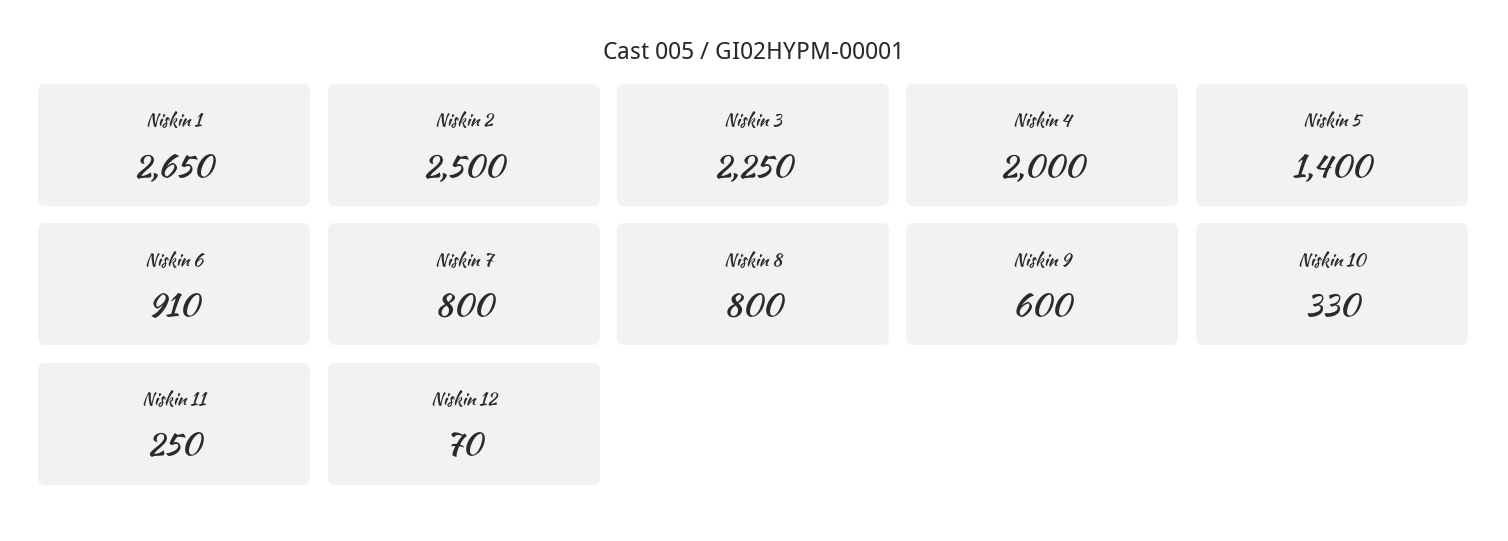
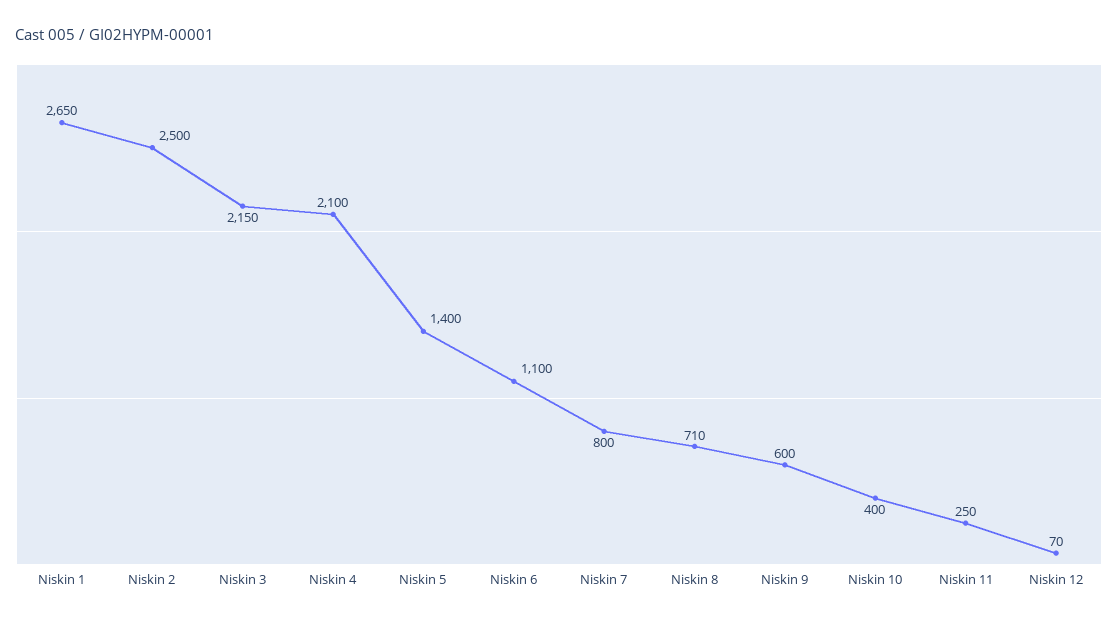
Niskin 3: 2250 -> 2150
Niskin 4: 2000 -> 2100
Niskin 6: 910 -> 1100
Niskin 8: 800 -> 710
Niskin 10: 330 -> 400

